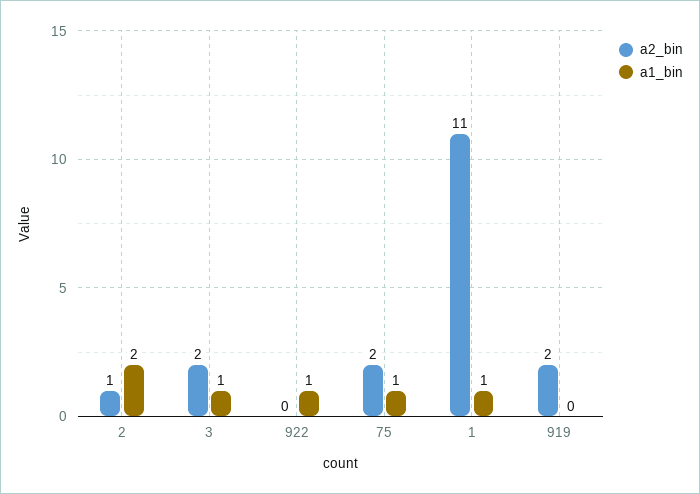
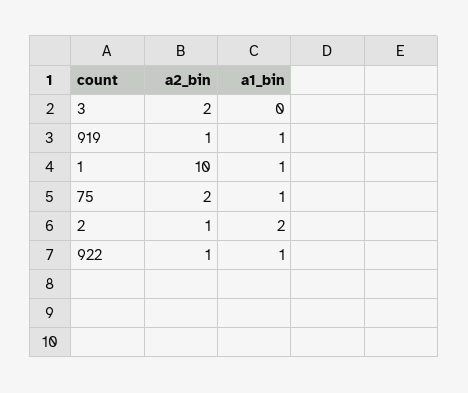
a1_bin, 3: 1 -> 0
a2_bin, 922: 0 -> 1
a2_bin, 1: 11 -> 10
a2_bin, 919: 2 -> 1
a1_bin, 919: 0 -> 1

